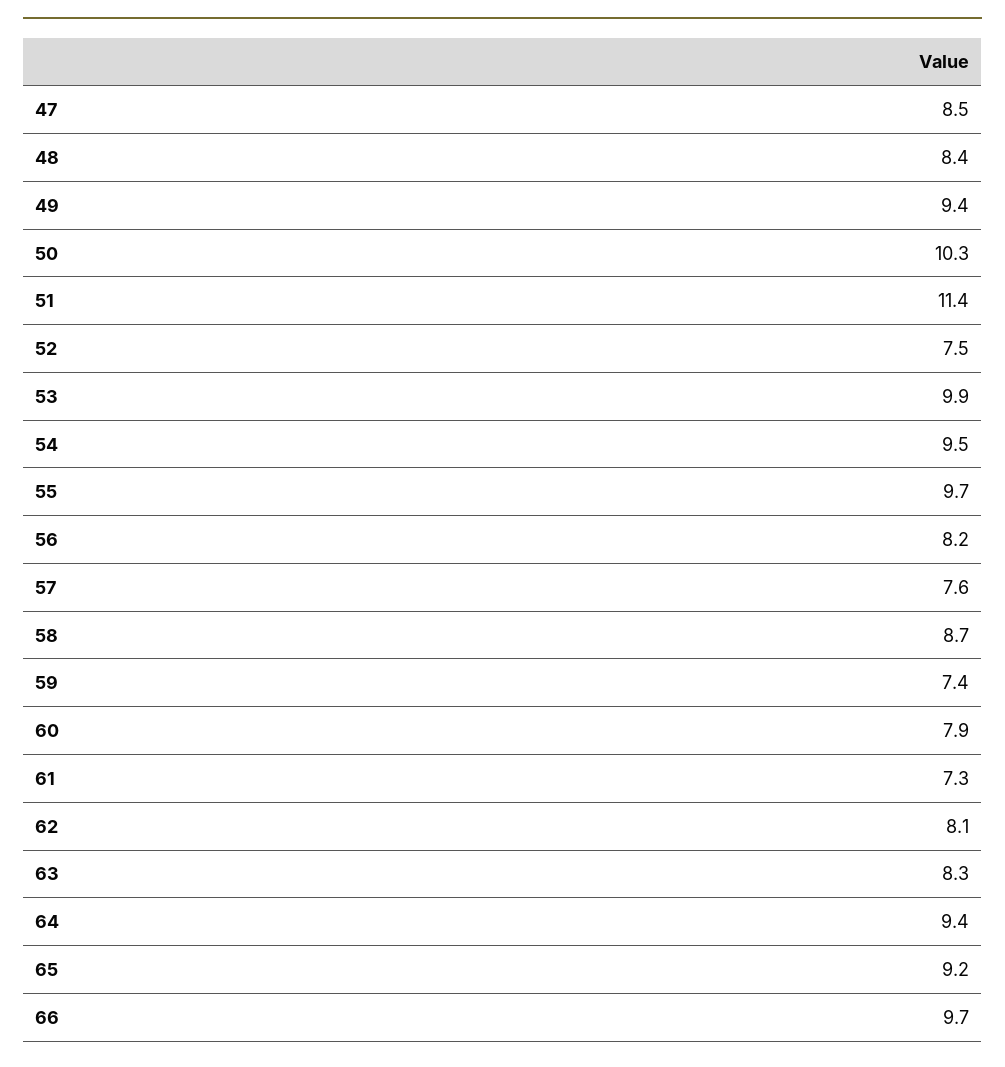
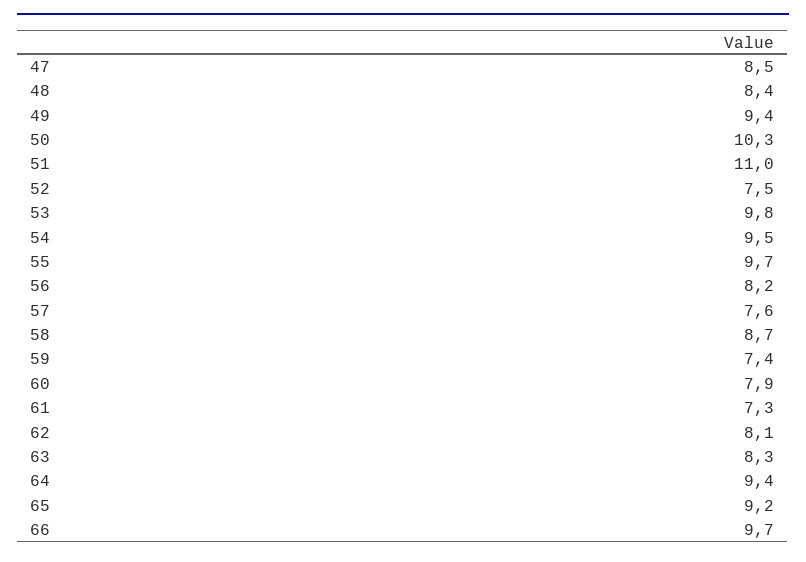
51: 11.4 -> 11
53: 9.9 -> 9.8

